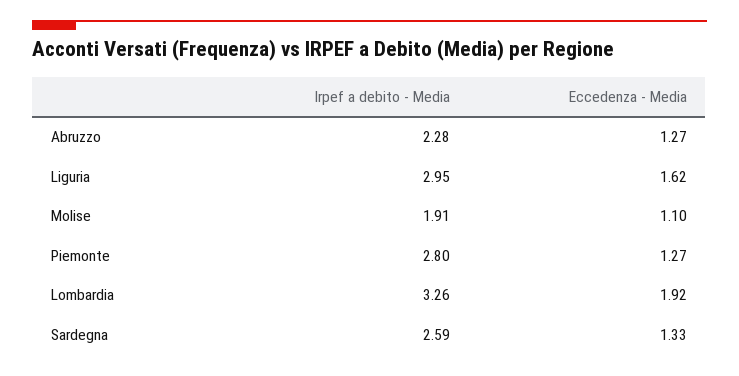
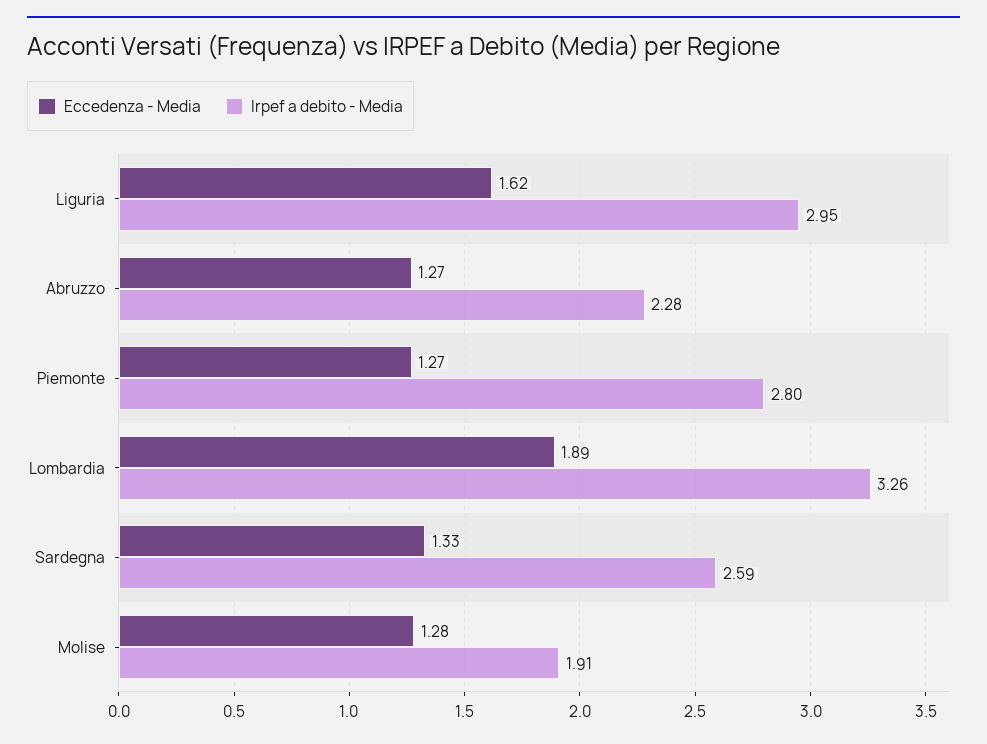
Eccedenza - Media, Molise: 1.1 -> 1.28
Eccedenza - Media, Lombardia: 1.92 -> 1.89

